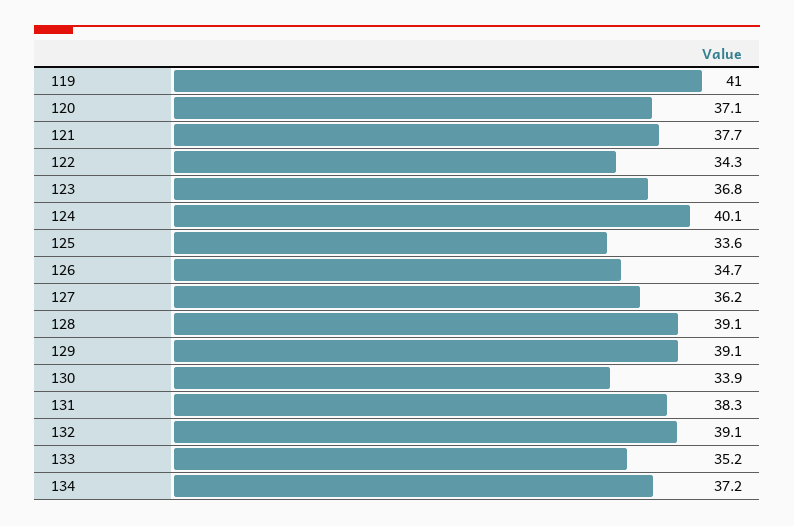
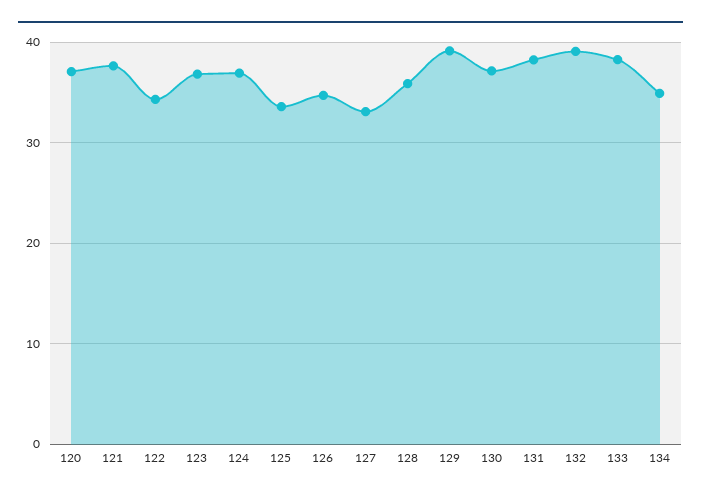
119: 41 -> none
124: 40.1 -> 37
127: 36.2 -> 33
128: 39.1 -> 36
130: 33.9 -> 37
133: 35.2 -> 38
134: 37.2 -> 35

